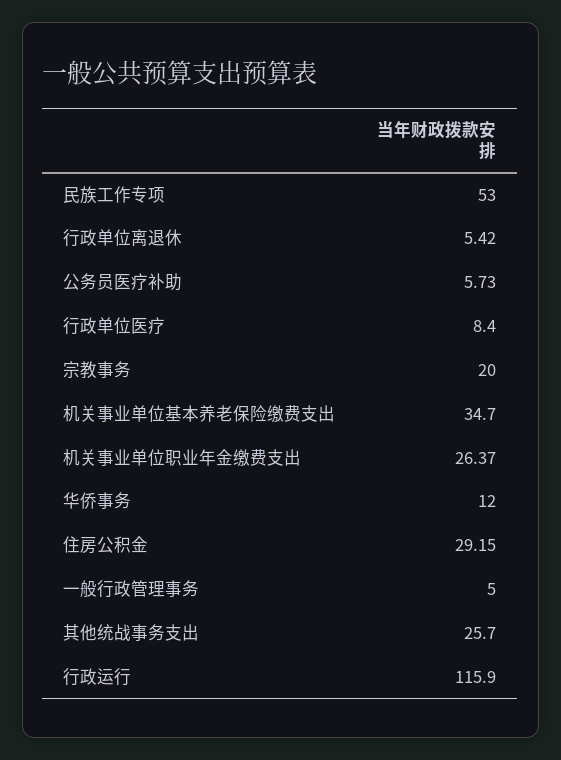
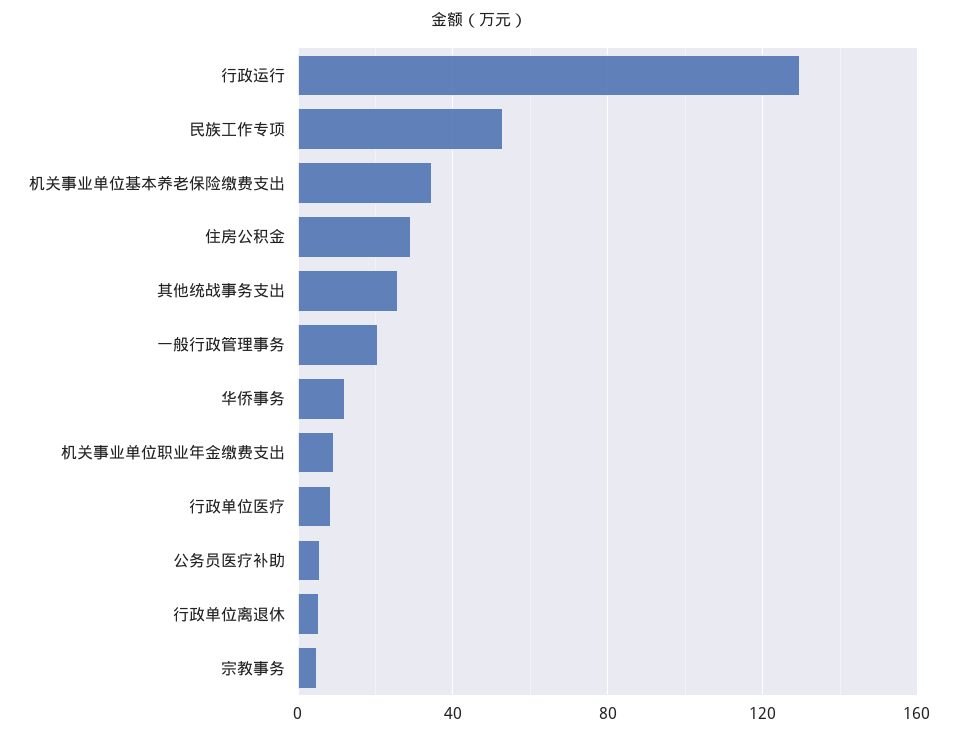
宗教事务: 20 -> 5
机关事业单位职业年金缴费支出: 26.37 -> 10
一般行政管理事务: 5 -> 20
行政运行: 115.9 -> 130

